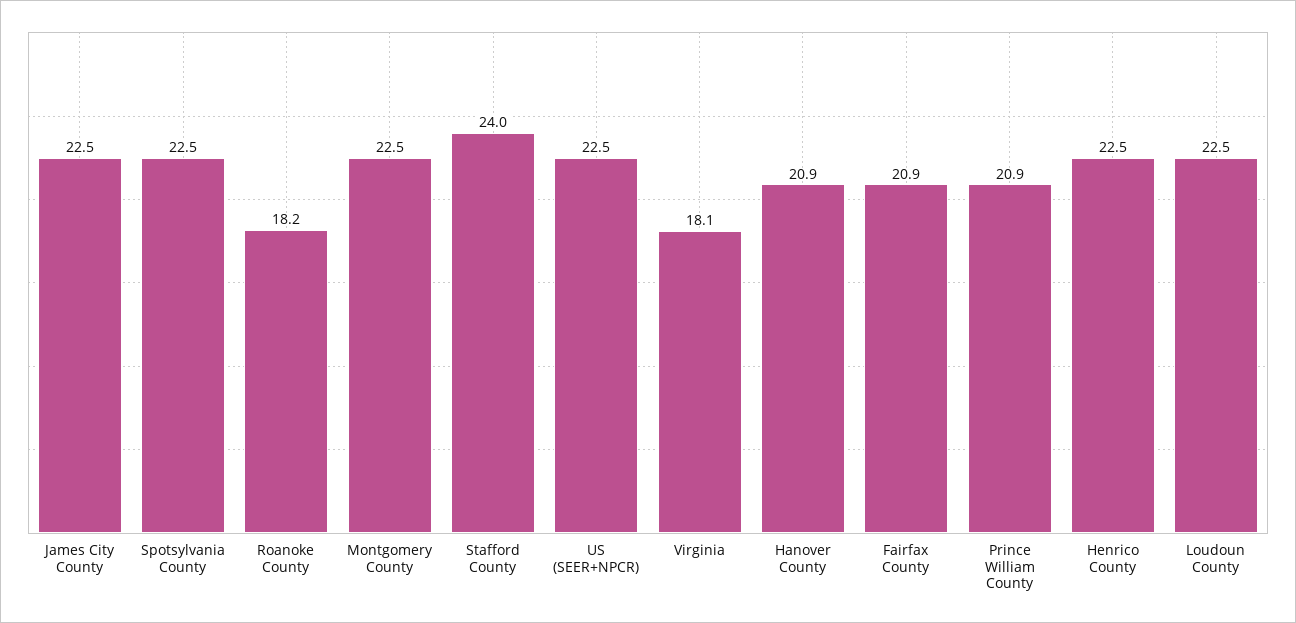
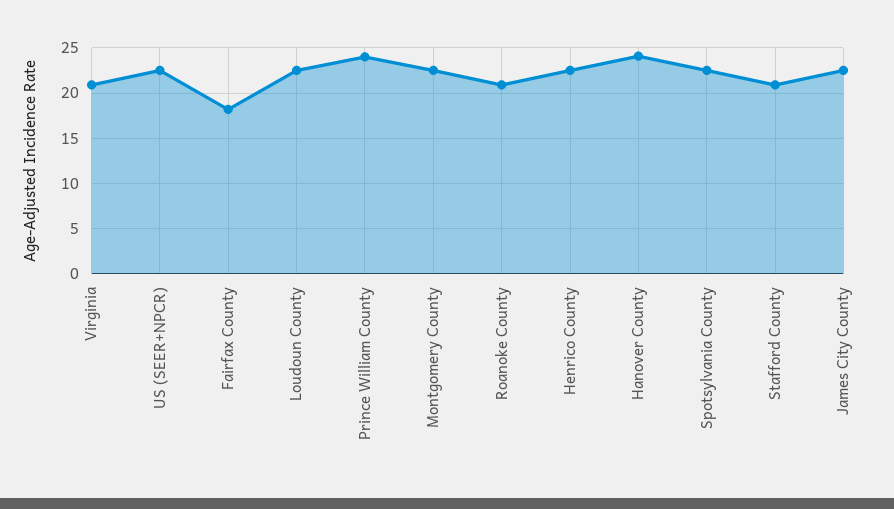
Roanoke County: 18.2 -> 21
Stafford County: 24 -> 21
Virginia: 18.1 -> 21
Hanover County: 20.9 -> 24
Fairfax County: 20.9 -> 18
Prince William County: 20.9 -> 24

